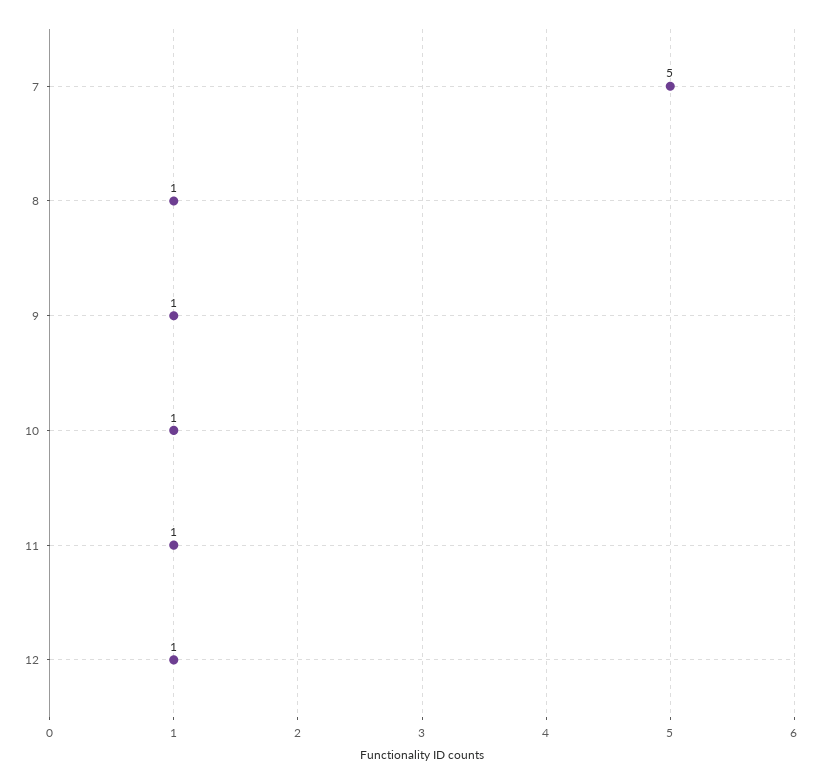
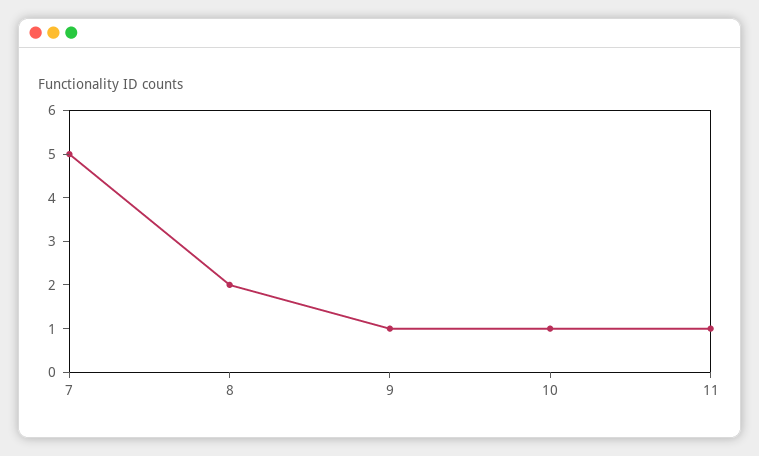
8: 1 -> 2
12: 1 -> none

